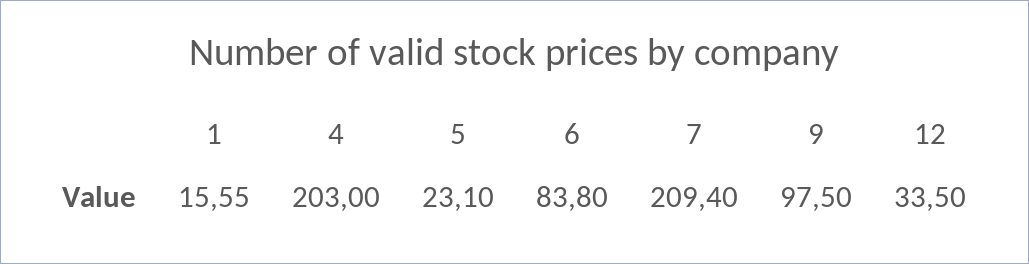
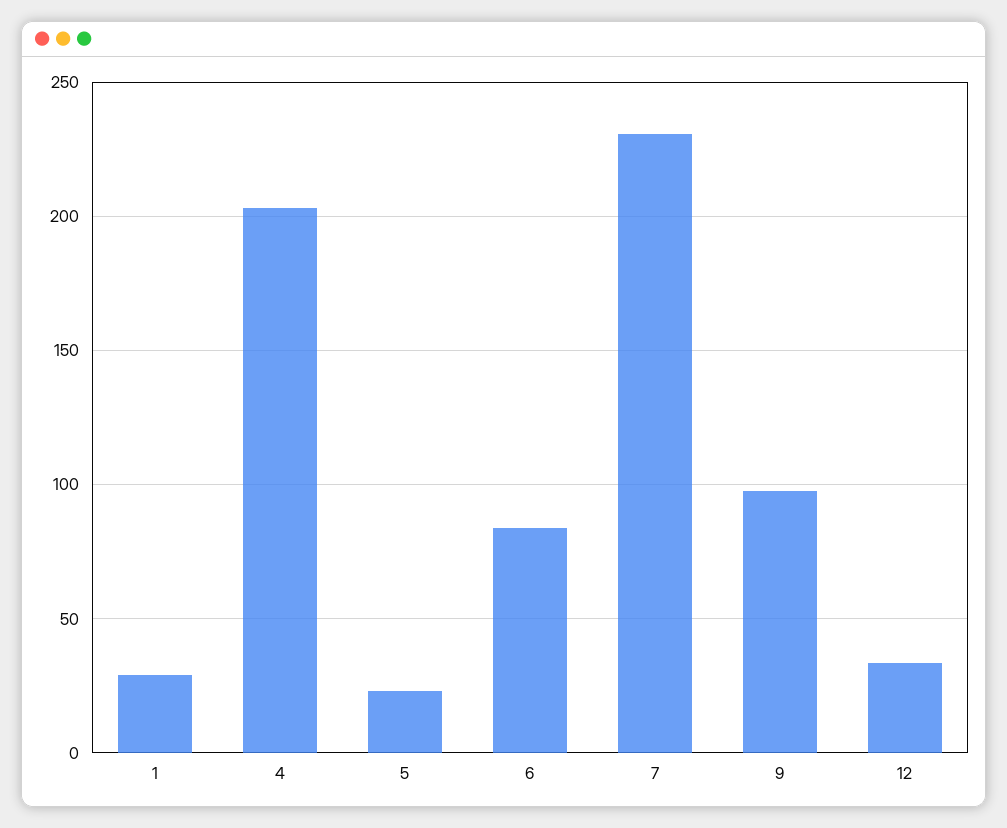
1: 15.55 -> 30
7: 209.4 -> 230

